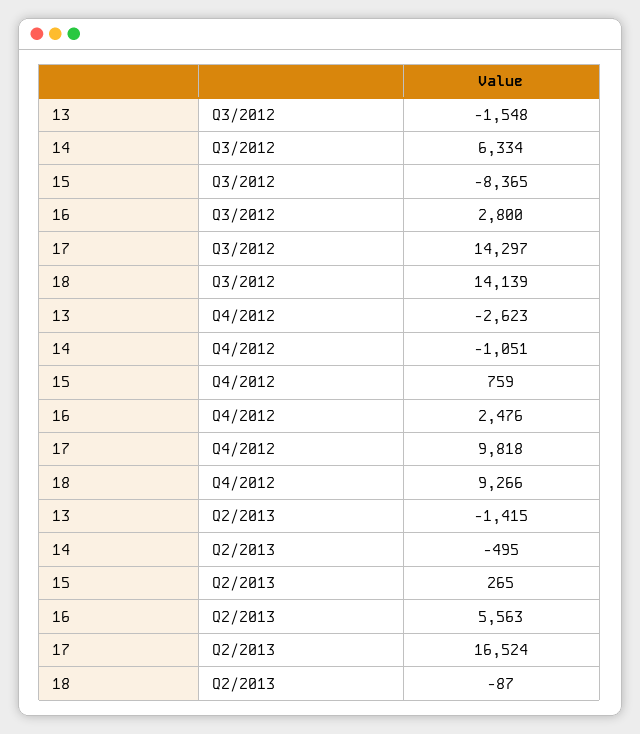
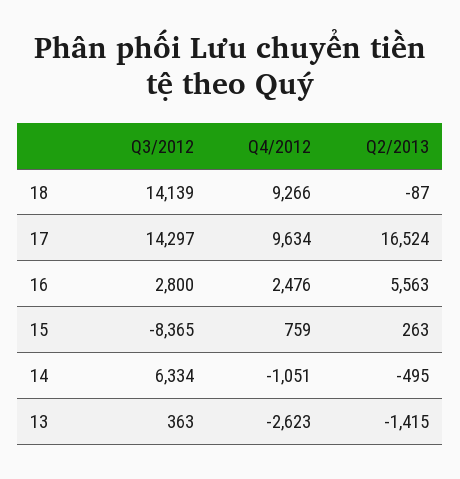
13, Q3/2012: -1548 -> 363
17, Q4/2012: 9818 -> 9634
15, Q2/2013: 265 -> 263

